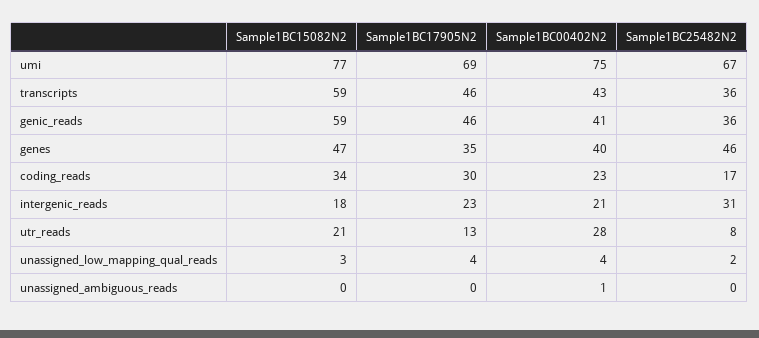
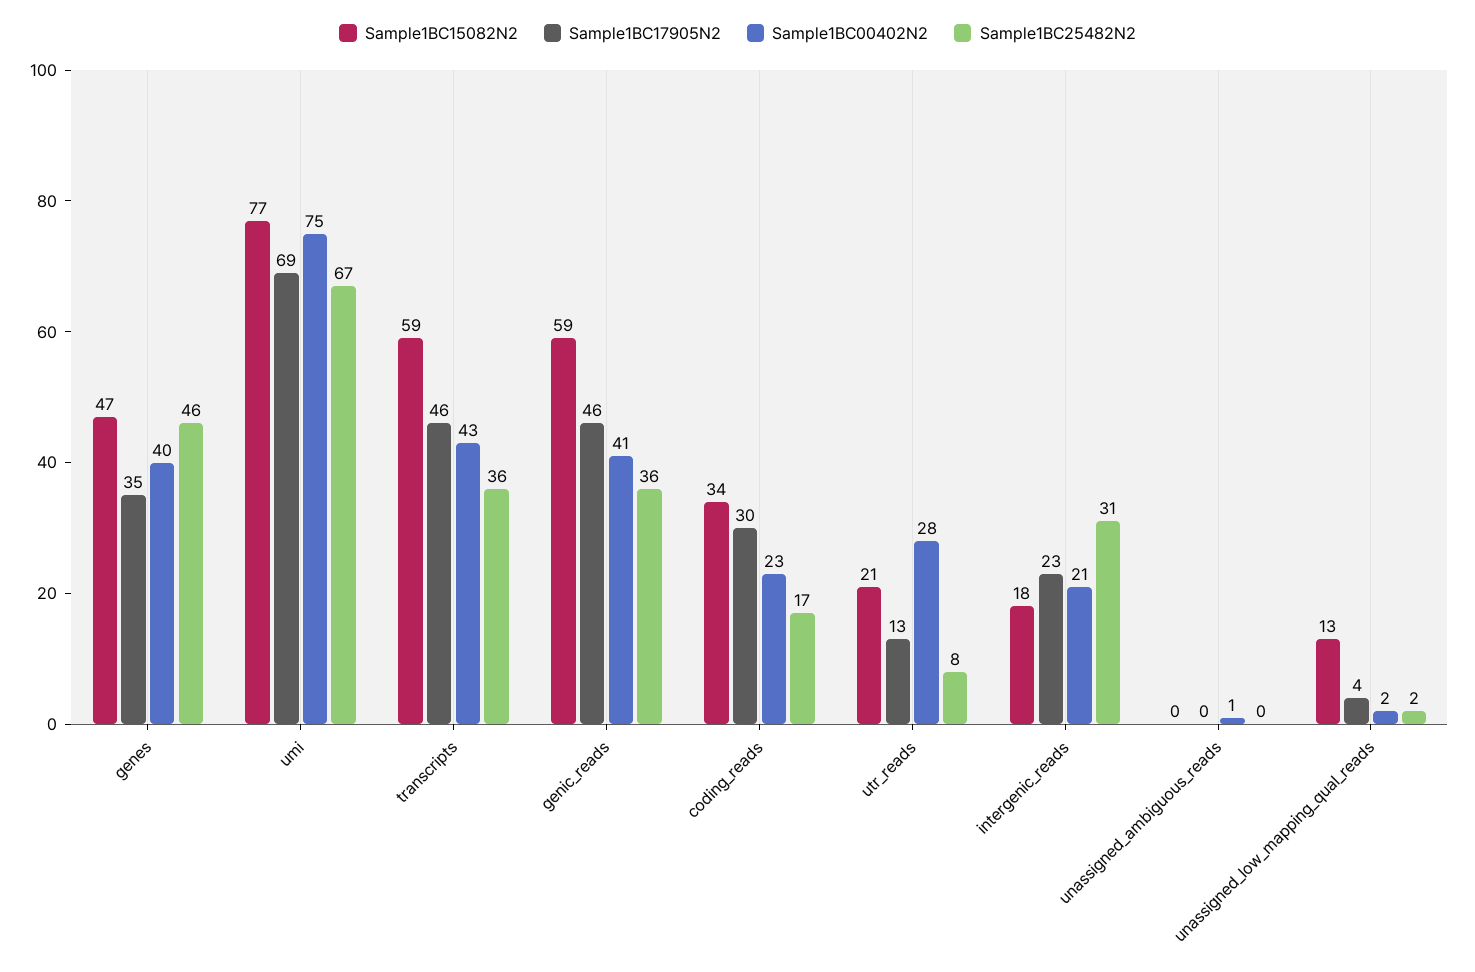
Sample1BC15082N2, unassigned_low_mapping_qual_reads: 3 -> 13
Sample1BC00402N2, unassigned_low_mapping_qual_reads: 4 -> 2

